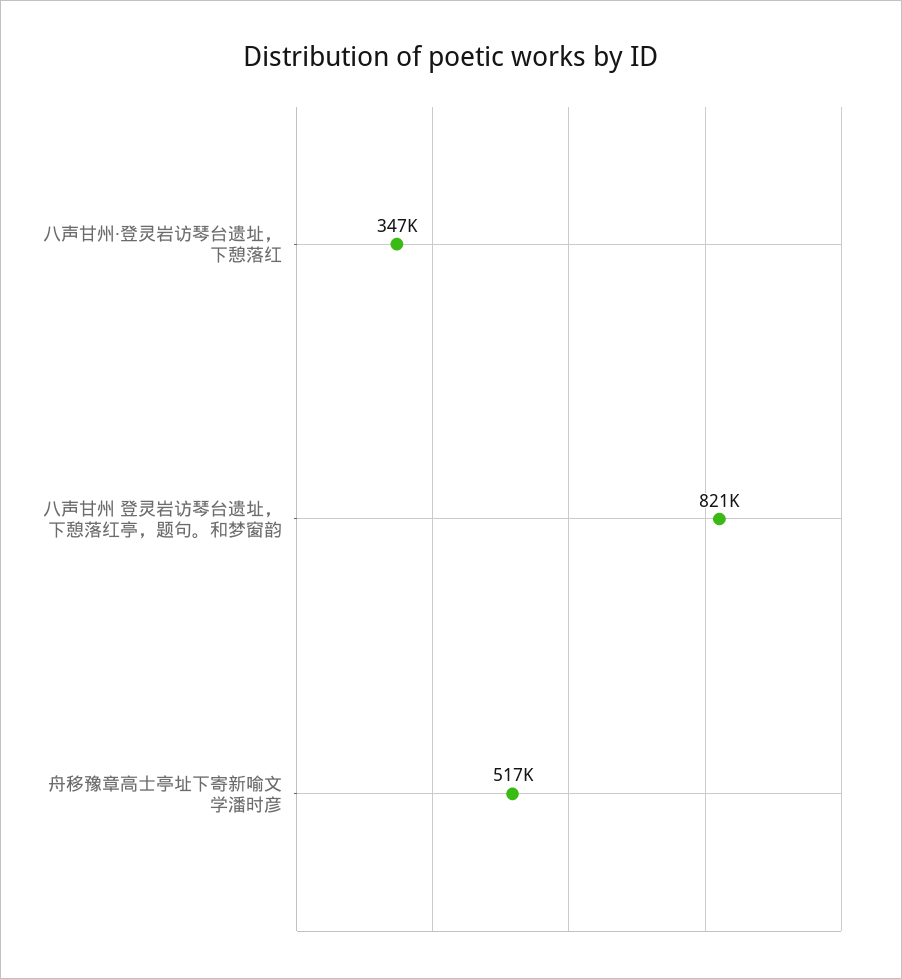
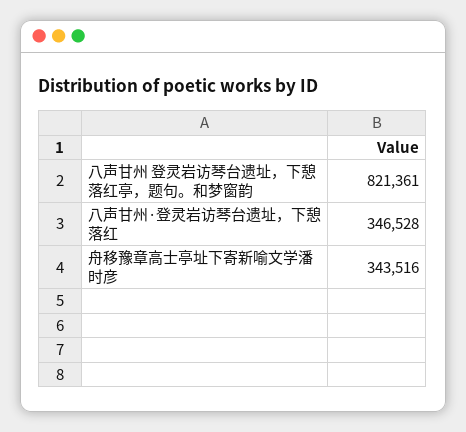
舟移豫章高士亭址下寄新喻文学潘时彦: 517000 -> 343516

